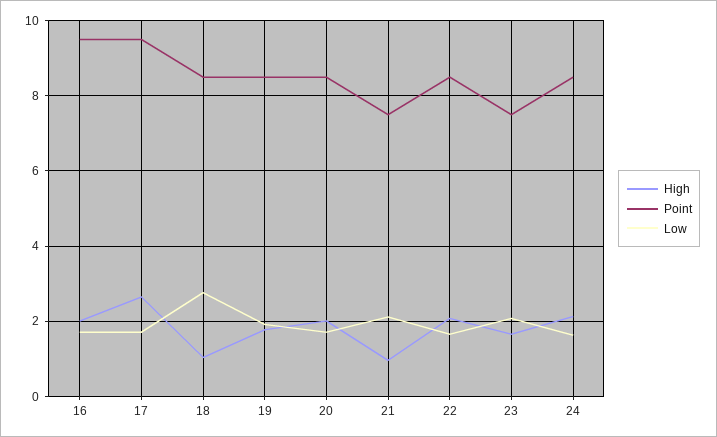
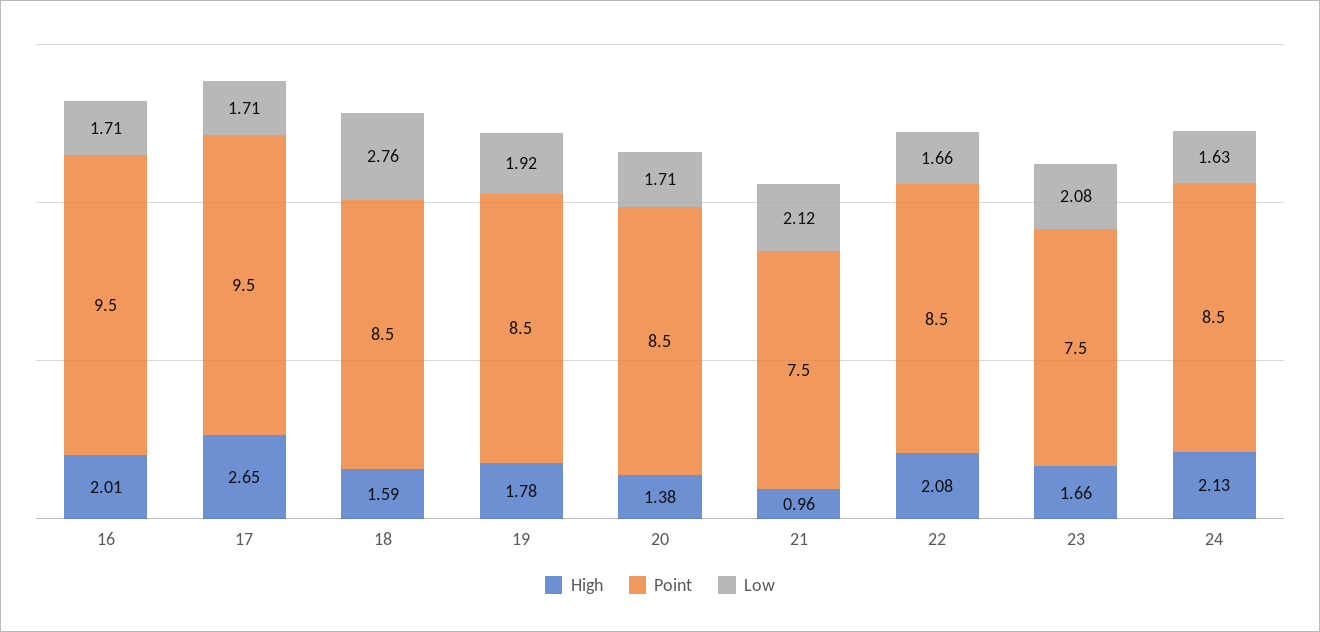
High, 18: 1 -> 1.59
High, 20: 2 -> 1.38

